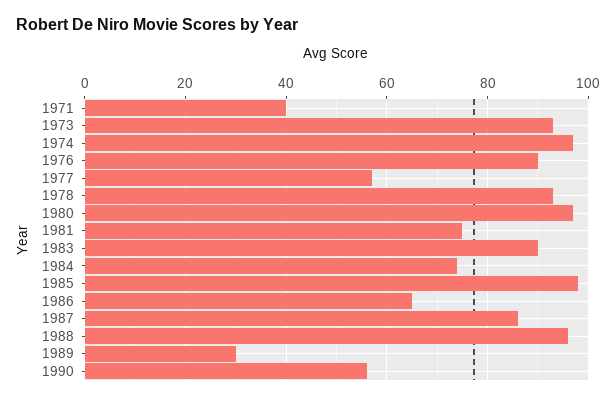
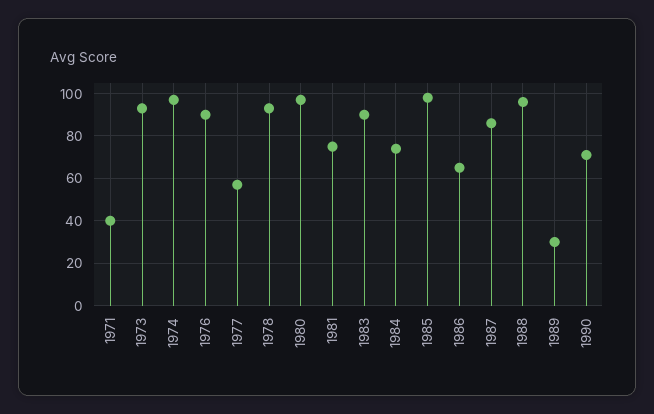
1990: 55 -> 70

